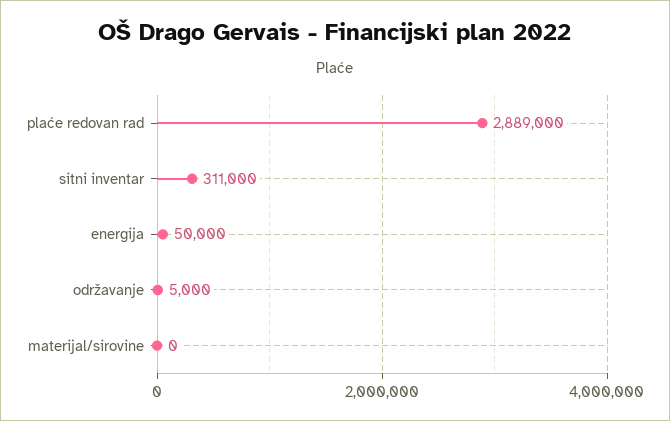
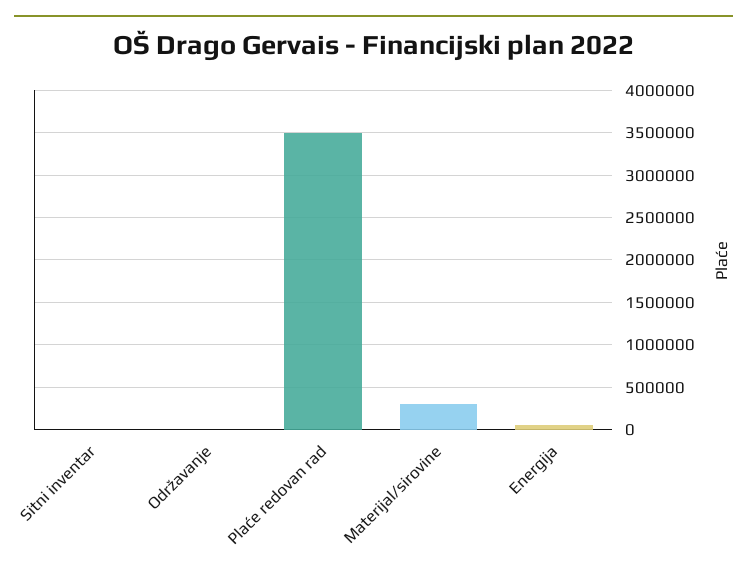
plaće redovan rad: 2889000 -> 3500000
sitni inventar: 311000 -> 0
materijal/sirovine: 0 -> 300000

